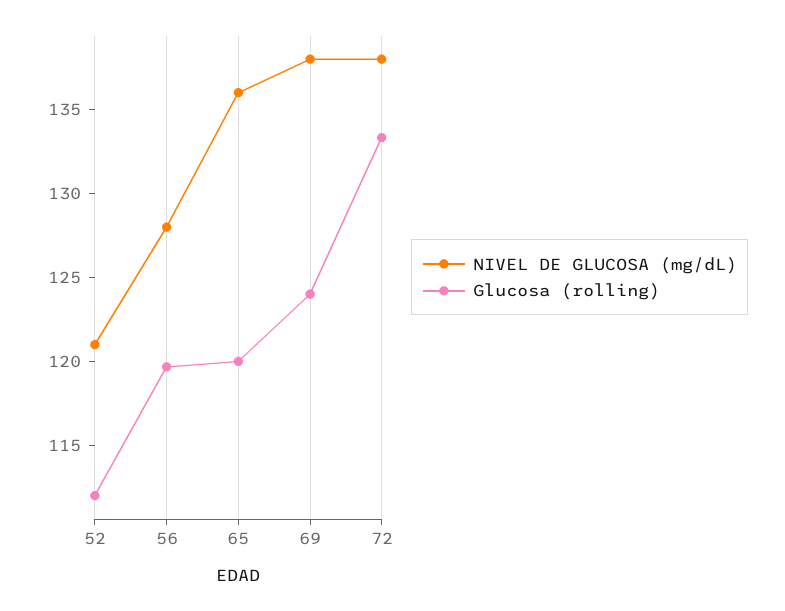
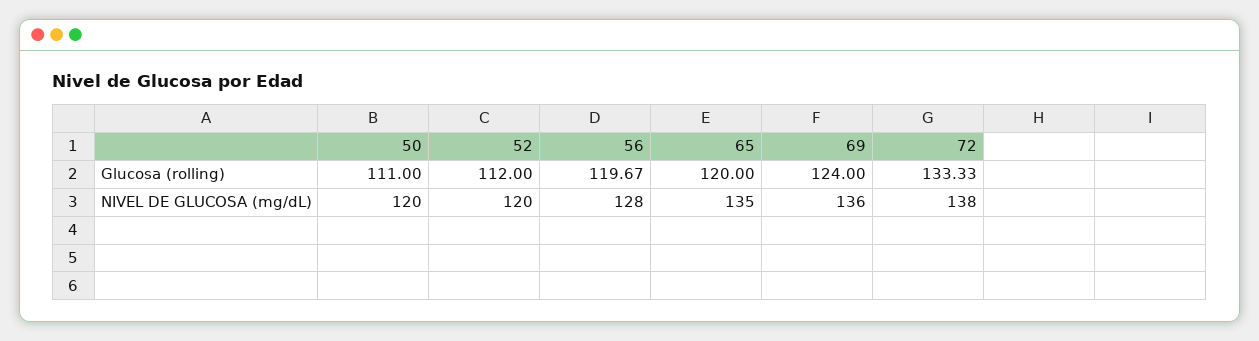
NIVEL DE GLUCOSA (mg/dL), 52: 121 -> 120
NIVEL DE GLUCOSA (mg/dL), 65: 136 -> 135
NIVEL DE GLUCOSA (mg/dL), 69: 138 -> 136
Glucosa (rolling), 50: none -> 111
NIVEL DE GLUCOSA (mg/dL), 50: none -> 120

